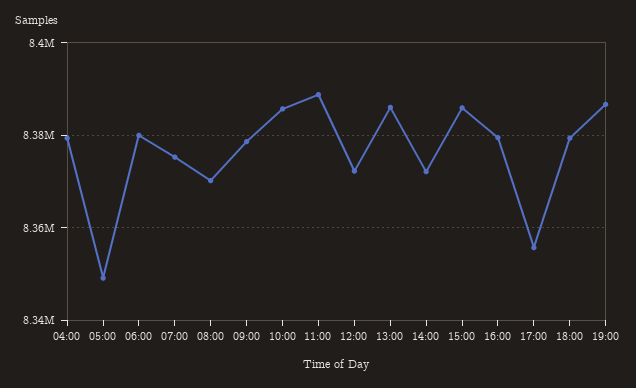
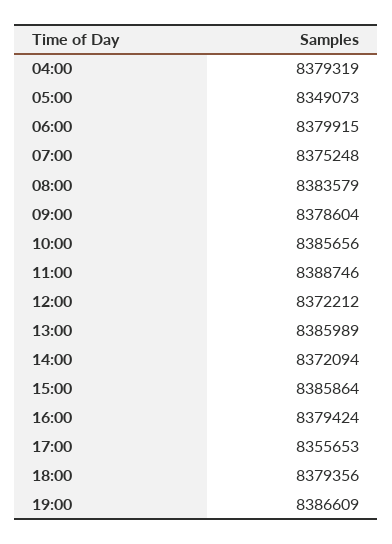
08:00: 8370000 -> 8383579

